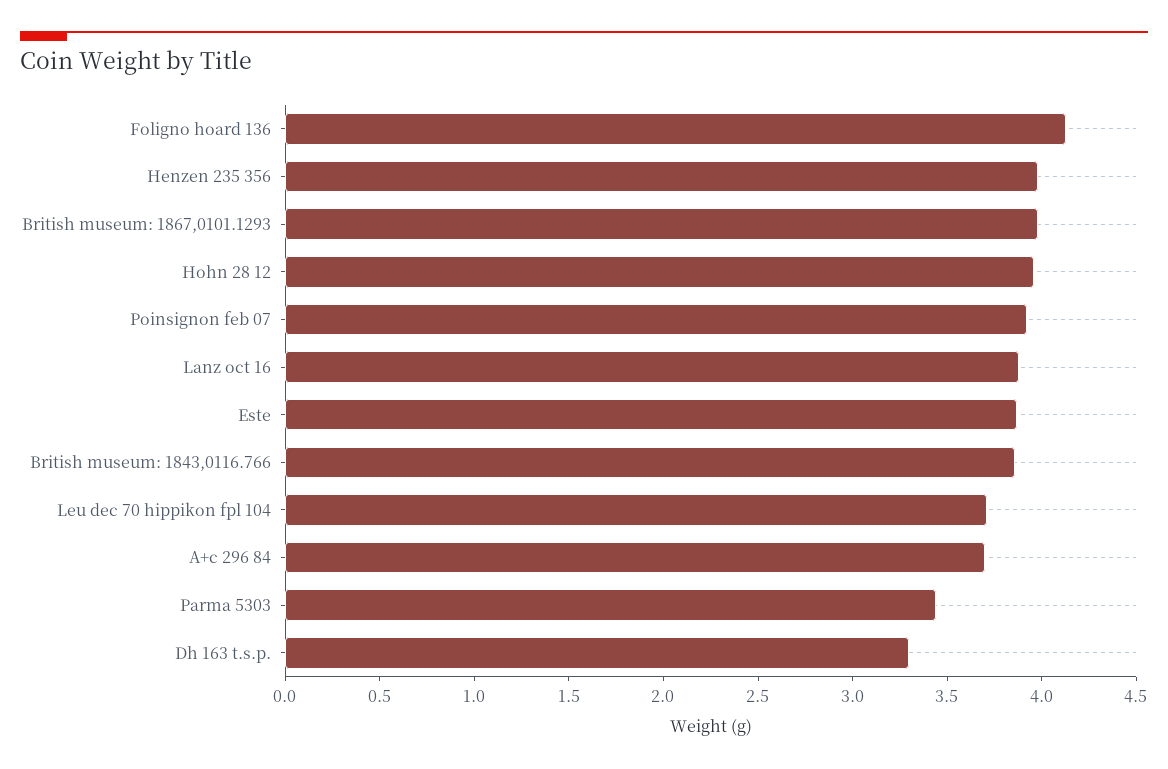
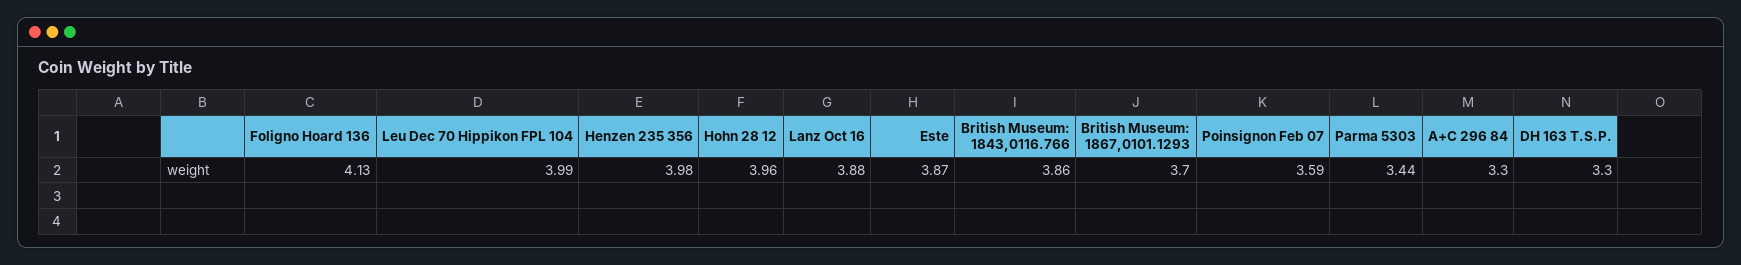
British museum: 1867,0101.1293: 4 -> 3.7
Poinsignon feb 07: 3.9 -> 3.59
Leu dec 70 hippikon fpl 104: 3.7 -> 3.99
A+c 296 84: 3.7 -> 3.3

